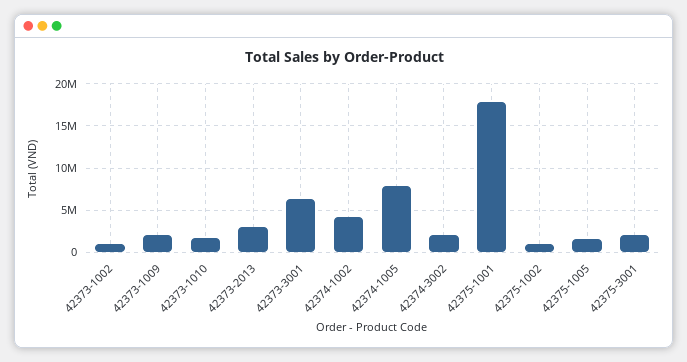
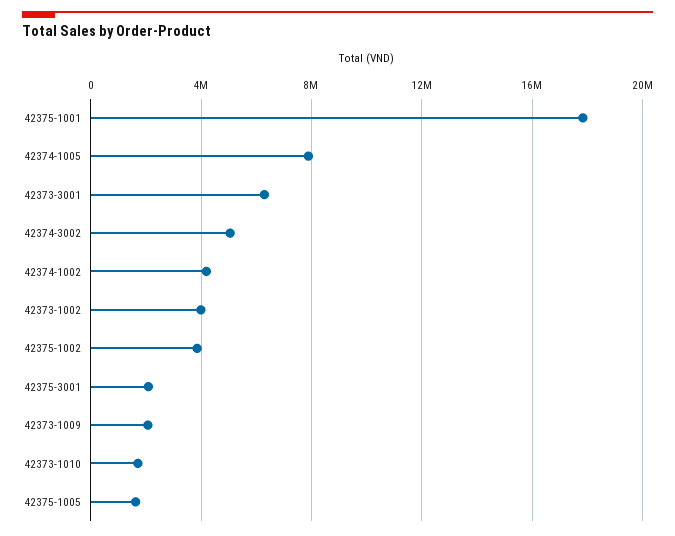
42373-1002: 1000000 -> 4000000
42373-2013: 3000000 -> none
42374-3002: 2000000 -> 5000000
42375-1002: 1000000 -> 4000000

